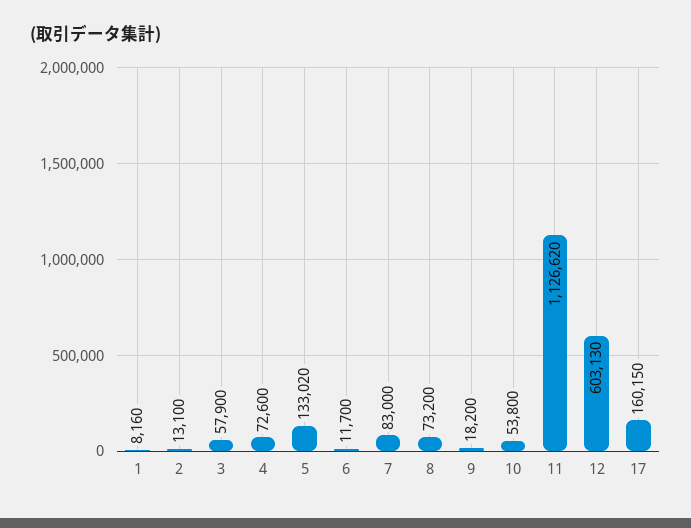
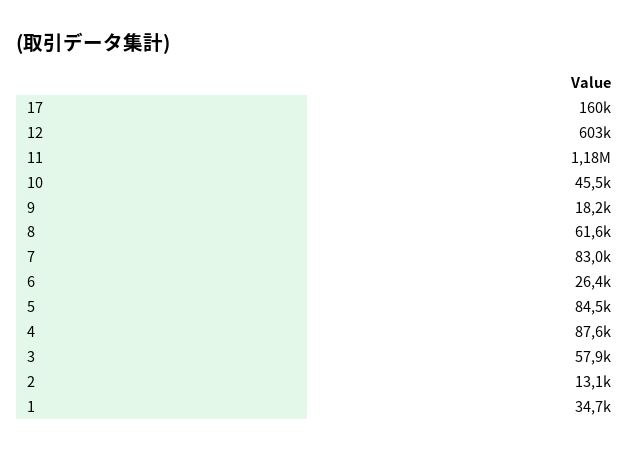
1: 8160 -> 34700
4: 72600 -> 87600
5: 133020 -> 84500
6: 11700 -> 26400
8: 73200 -> 61600
10: 53800 -> 45500
11: 1126620 -> 1180000

